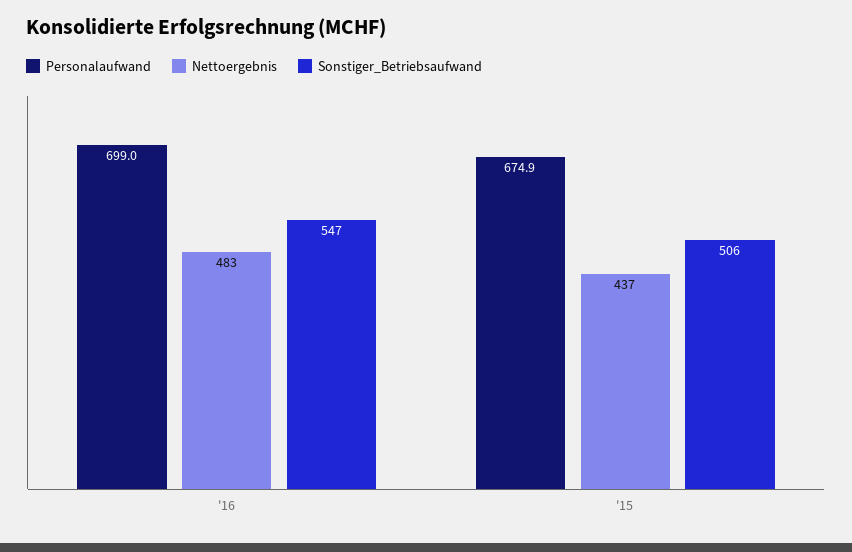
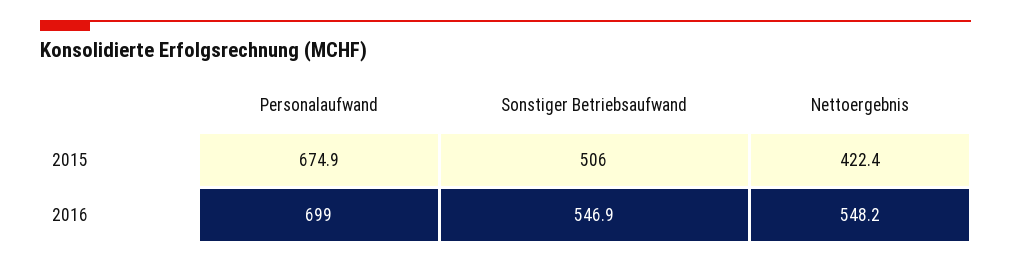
Nettoergebnis, '16: 483 -> 548.2
Nettoergebnis, '15: 437 -> 422.4

